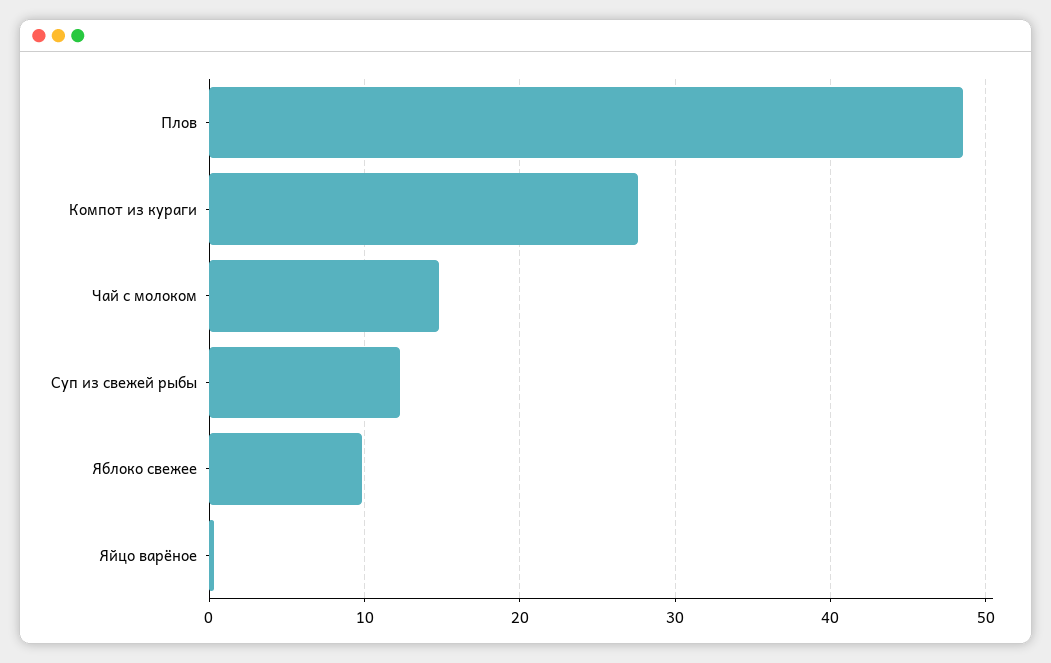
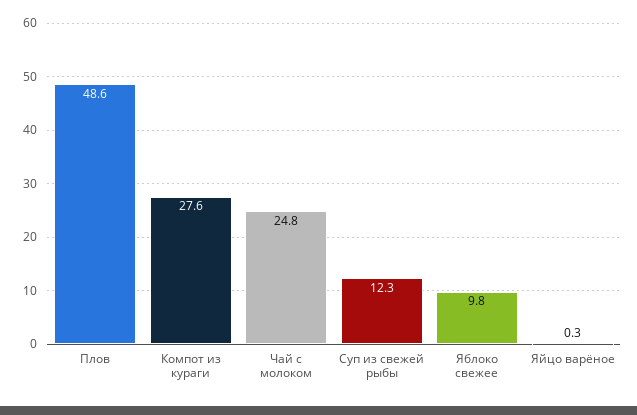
Чай с молоком: 15 -> 24.8

